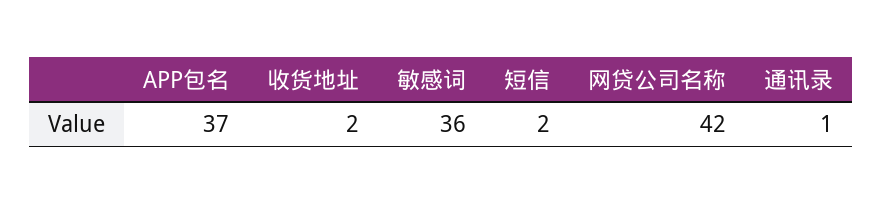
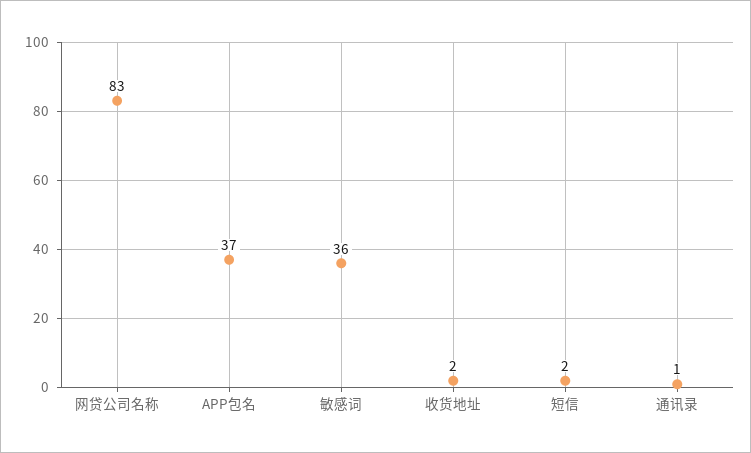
网贷公司名称: 42 -> 83

